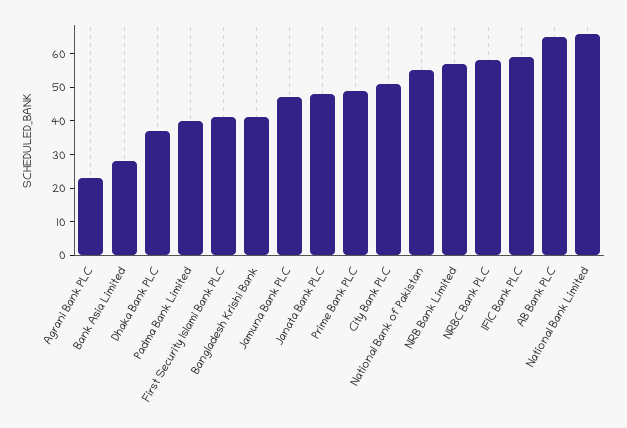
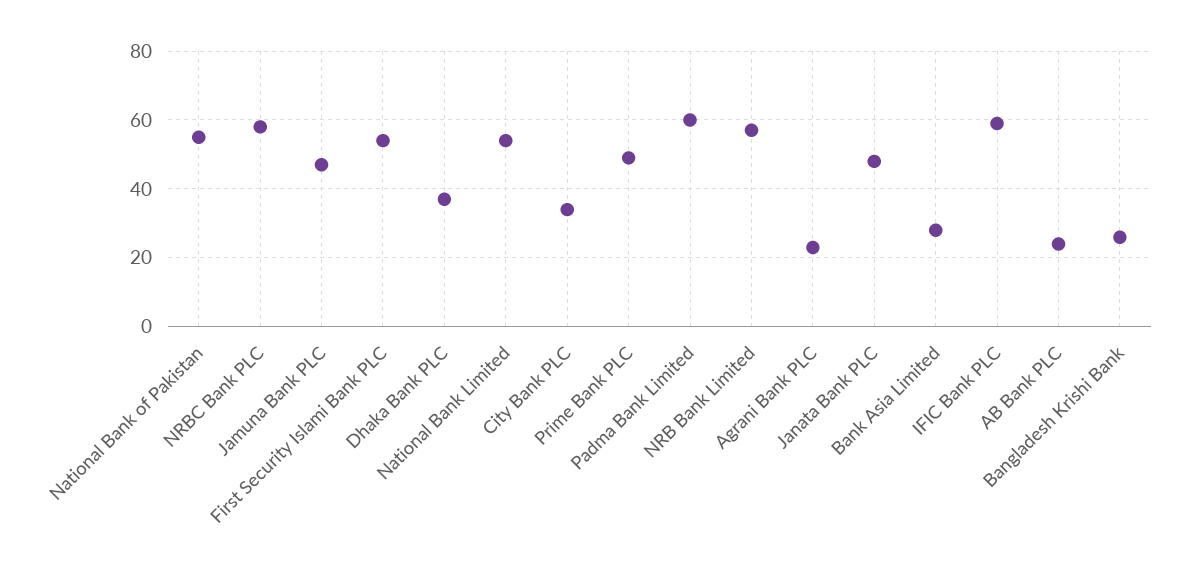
Padma Bank Limited: 40 -> 60
First Security Islami Bank PLC: 40 -> 55
Bangladesh Krishi Bank: 40 -> 25
City Bank PLC: 50 -> 35
AB Bank PLC: 65 -> 25
National Bank Limited: 65 -> 55

